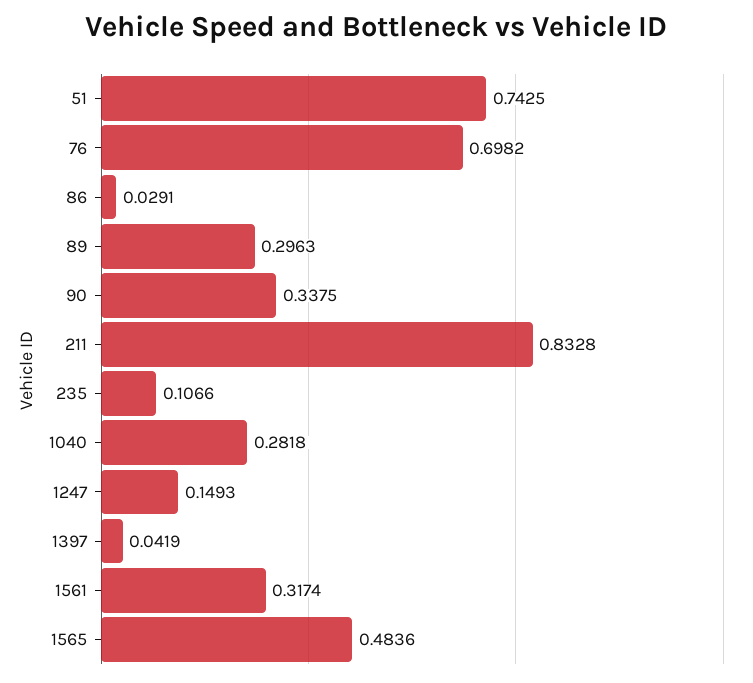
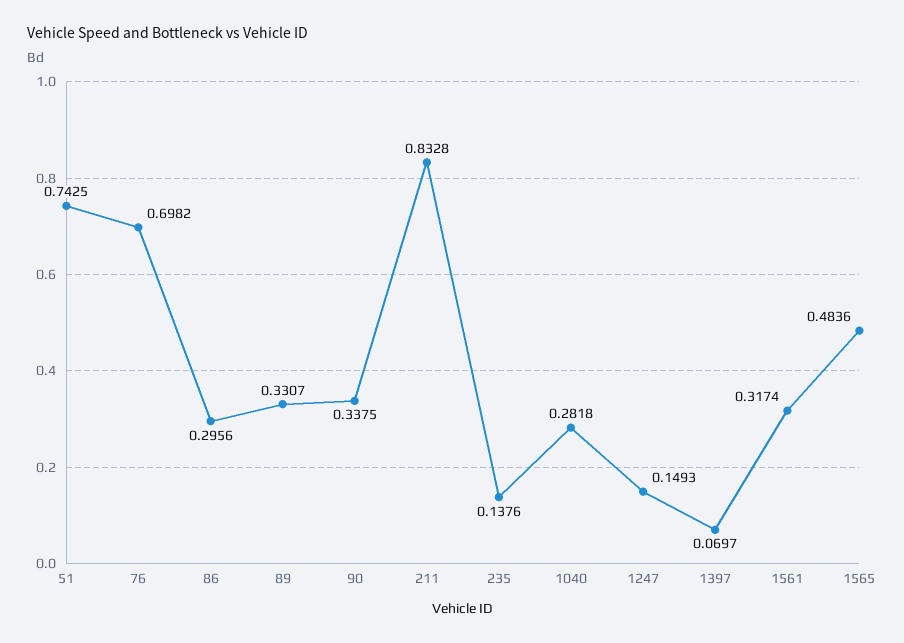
86: 0.0291 -> 0.2956
89: 0.2963 -> 0.3307
235: 0.1066 -> 0.1376
1397: 0.0419 -> 0.0697

